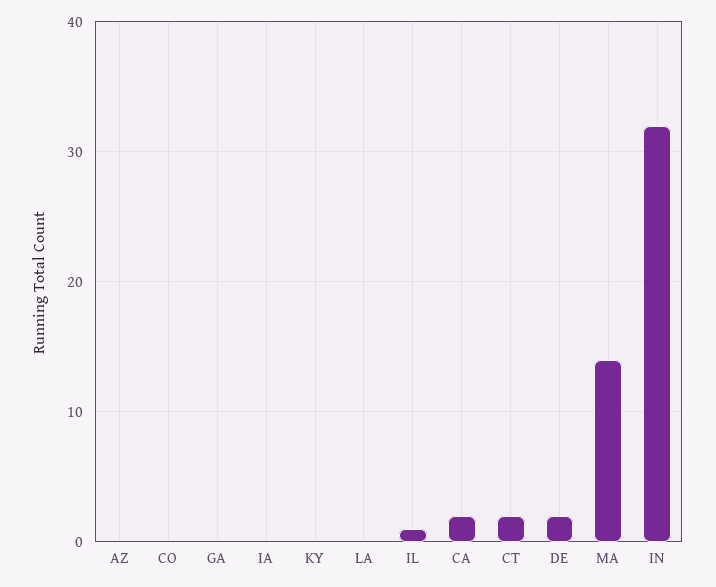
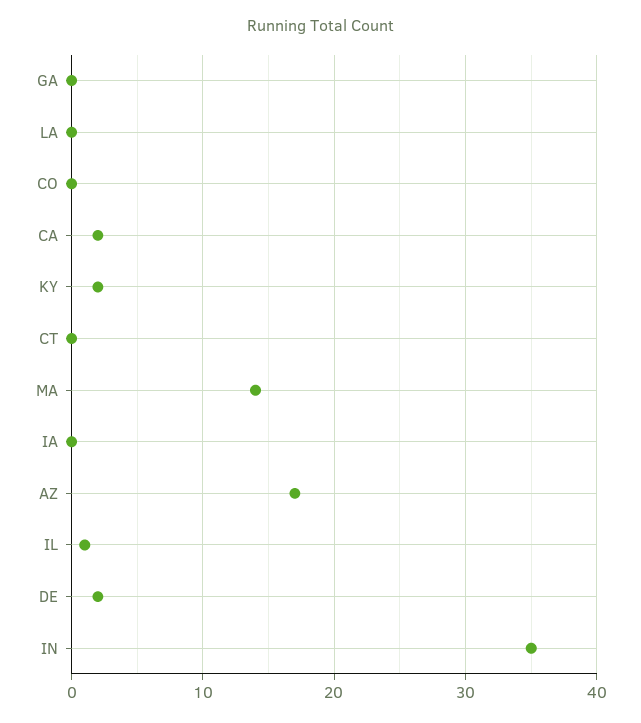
AZ: 0 -> 17
KY: 0 -> 2
CT: 2 -> 0
IN: 32 -> 35

